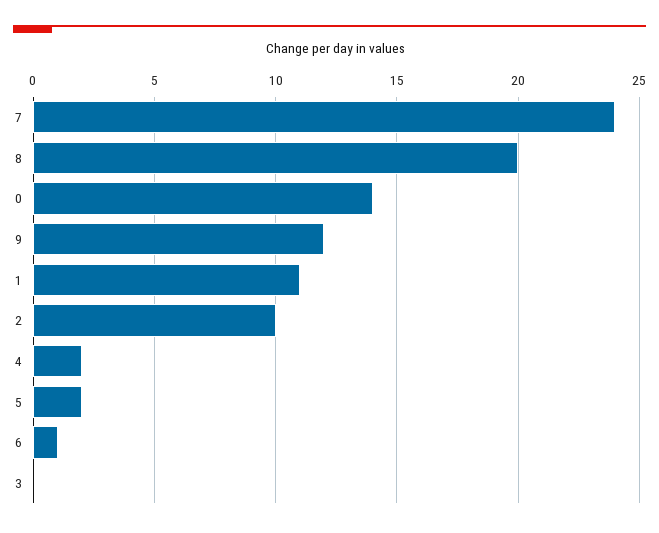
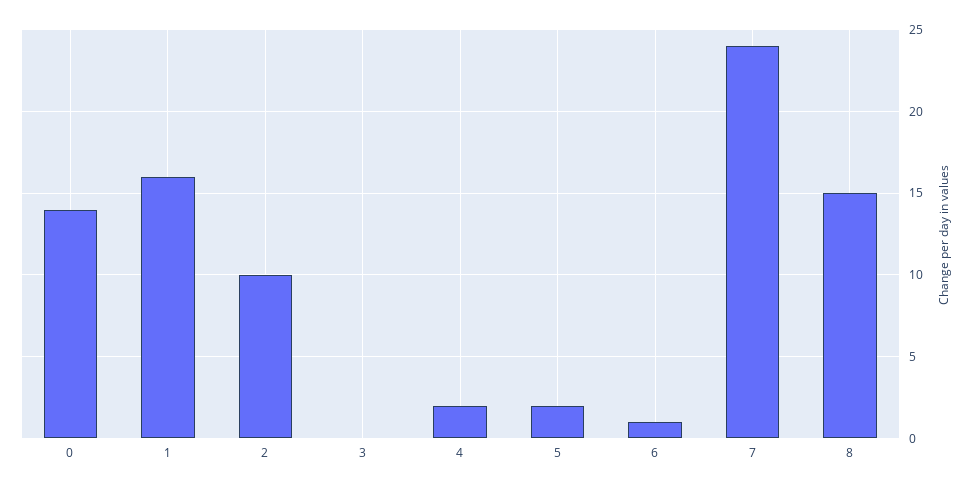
8: 20 -> 15
9: 12 -> none
1: 11 -> 16

